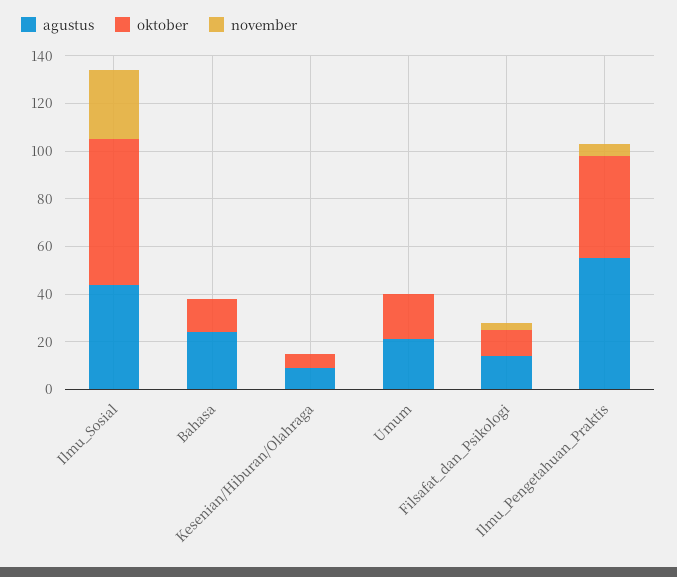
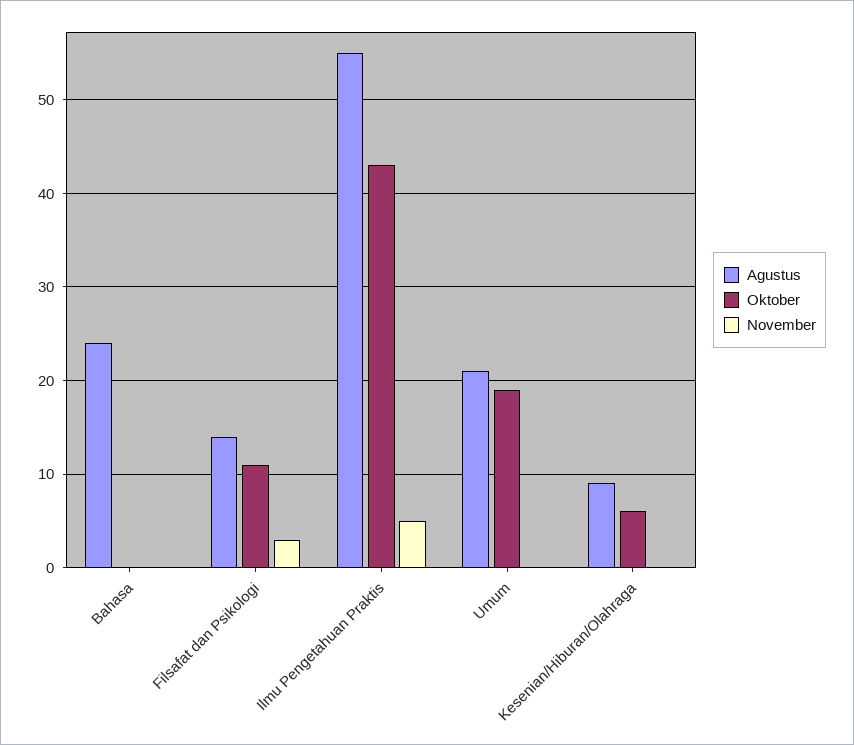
agustus, Ilmu_Sosial: 45 -> none
oktober, Ilmu_Sosial: 60 -> none
november, Ilmu_Sosial: 30 -> none
oktober, Bahasa: 15 -> 0

